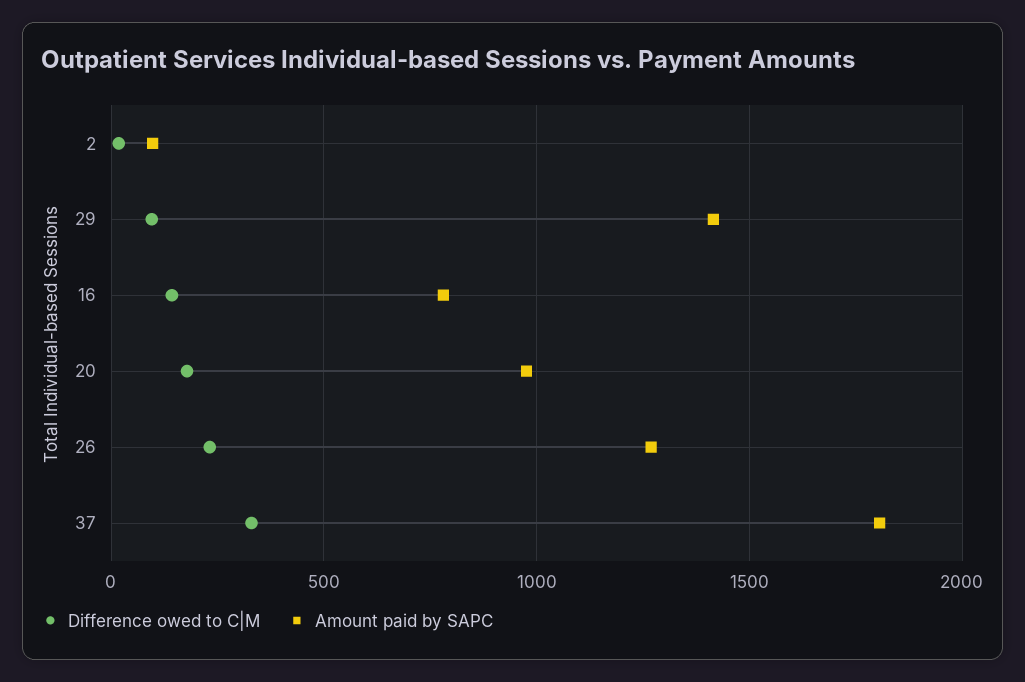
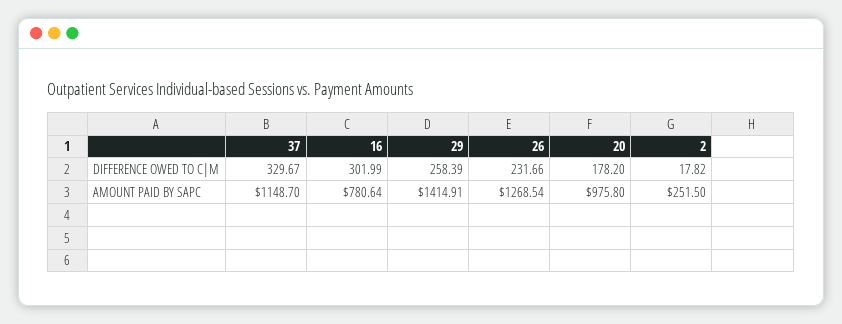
Amount paid by SAPC, 2: 100 -> 251.5
Difference owed to C|M, 29: 100 -> 258.39
Difference owed to C|M, 16: 150 -> 301.99
Amount paid by SAPC, 37: 1800 -> 1148.7

